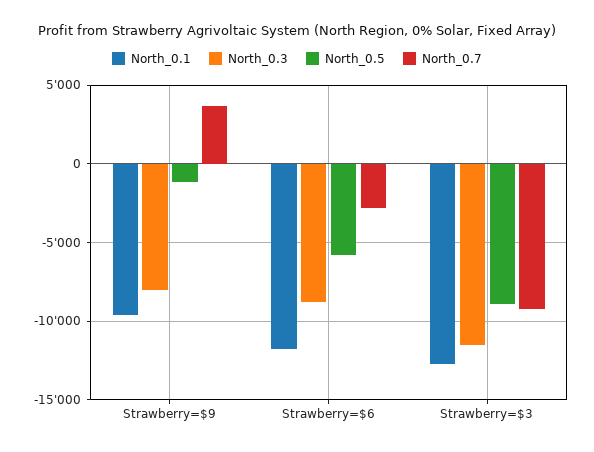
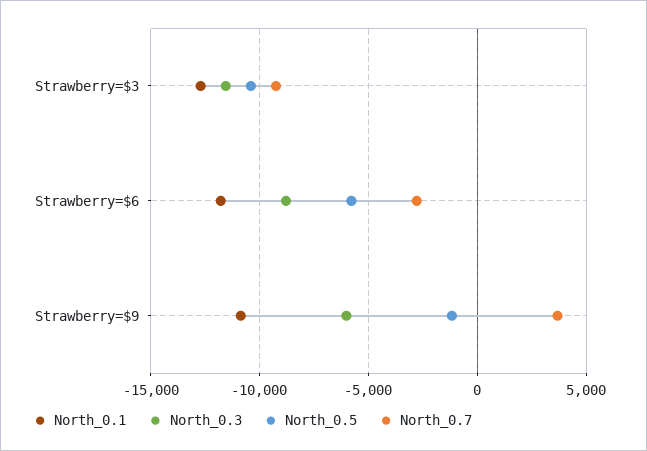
North_0.1, Strawberry=$9: -9500 -> -11000
North_0.3, Strawberry=$9: -8000 -> -6000
North_0.5, Strawberry=$3: -9000 -> -10500

